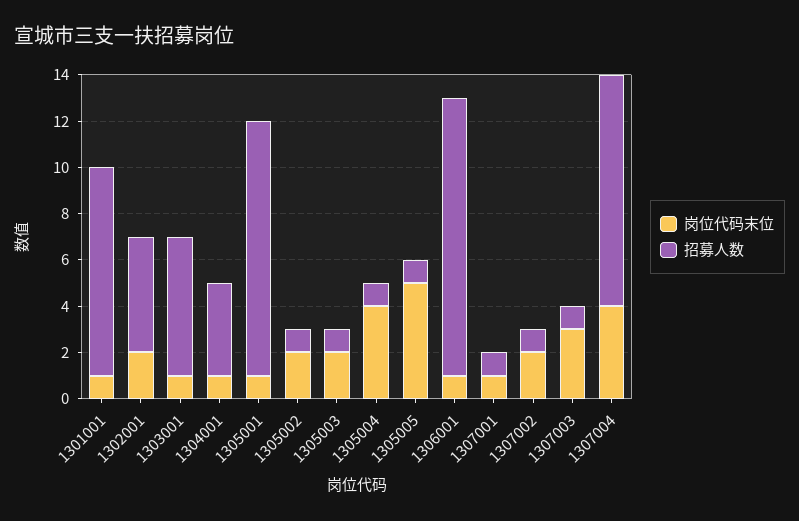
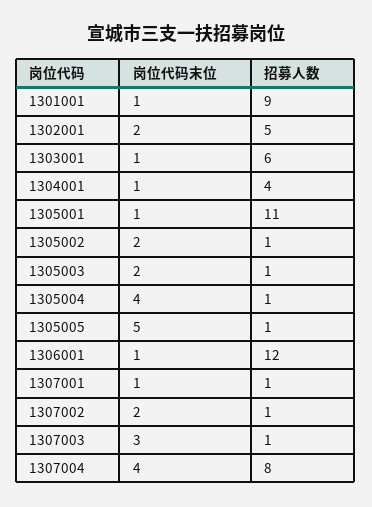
招募人数, 1307004: 10 -> 8

